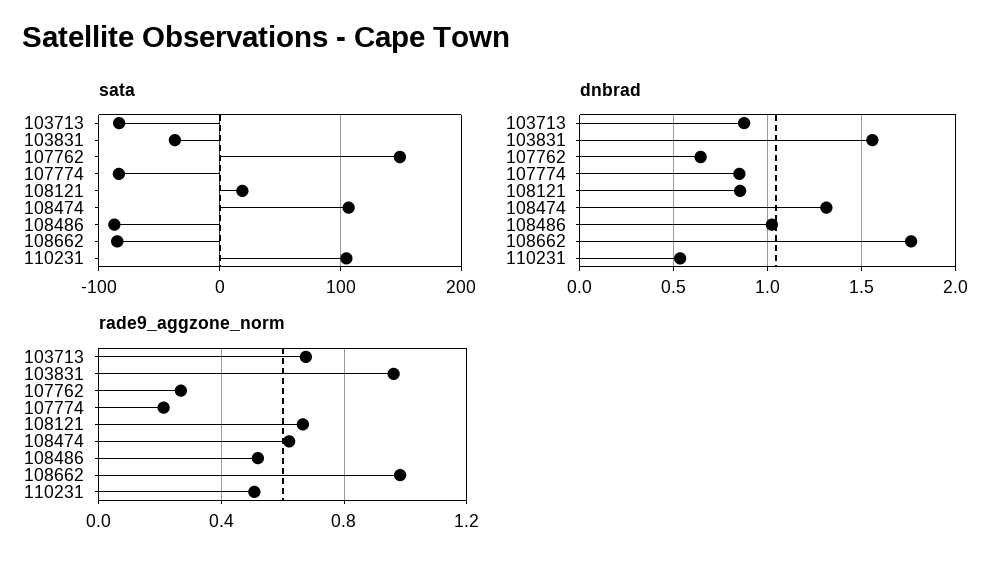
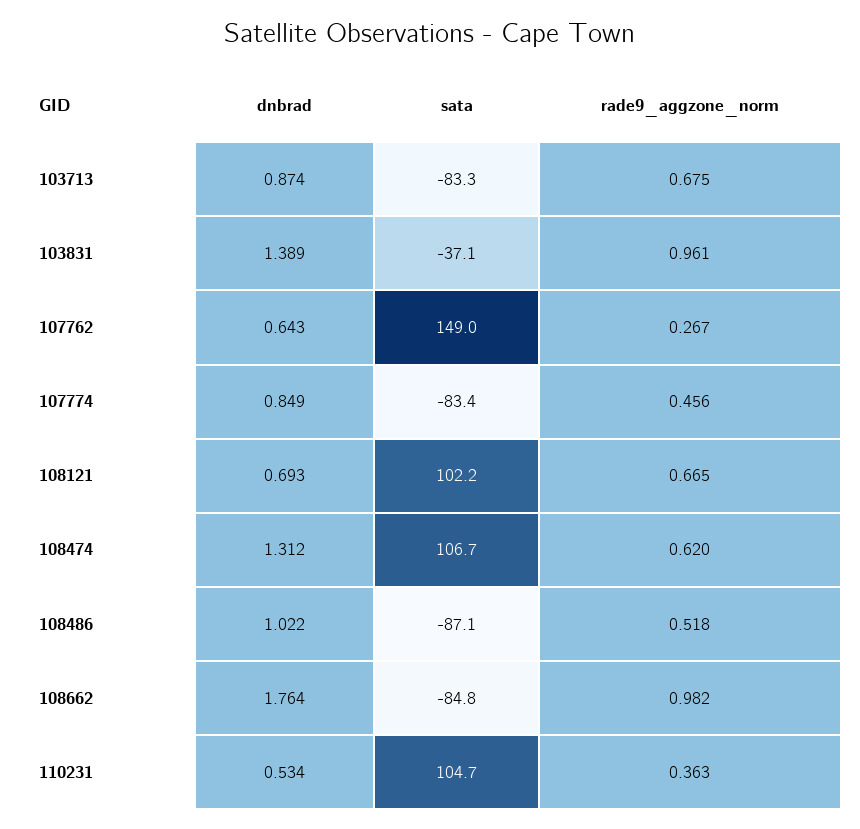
sata, 108121: 20 -> 102.2
dnbrad, 103831: 1.55 -> 1.389
dnbrad, 108121: 0.85 -> 0.693
rade9_aggzone_norm, 107774: 0.2 -> 0.456
rade9_aggzone_norm, 110231: 0.5 -> 0.363

